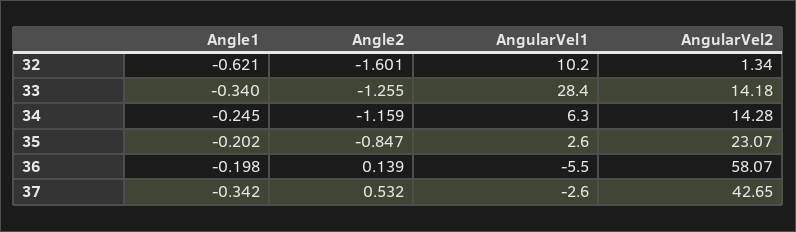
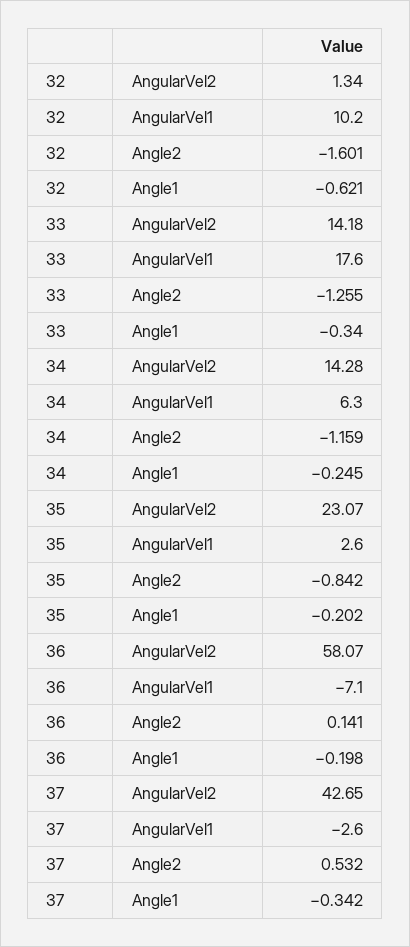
AngularVel1, 33: 28.4 -> 17.6
Angle2, 35: -0.847 -> -0.842
Angle2, 36: 0.139 -> 0.141
AngularVel1, 36: -5.5 -> -7.1

